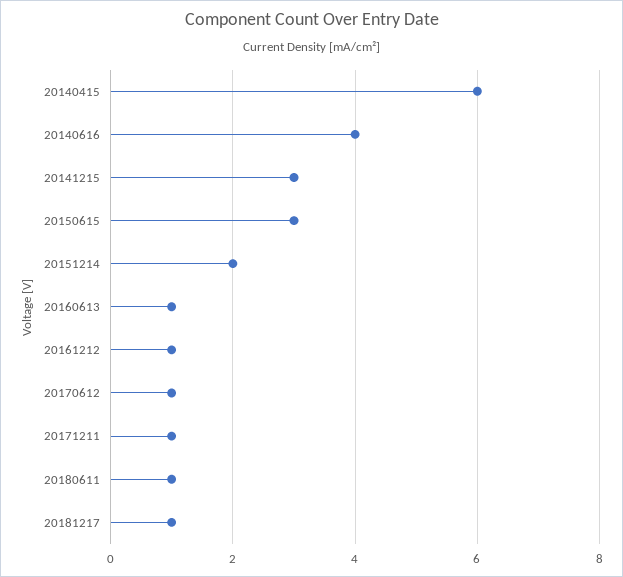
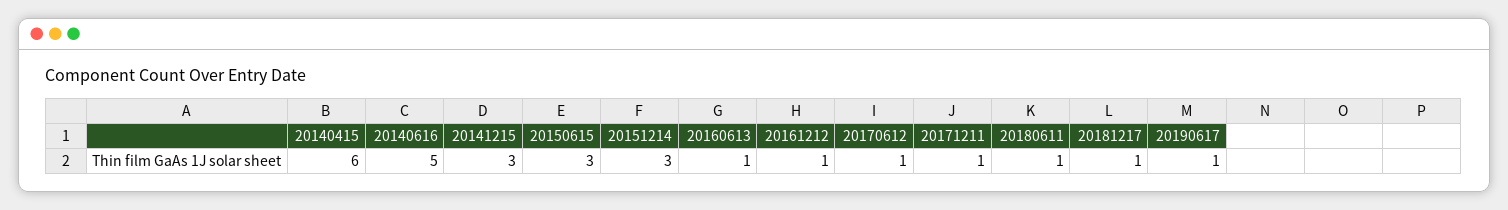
20140616: 4 -> 5
20151214: 2 -> 3
20190617: none -> 1

